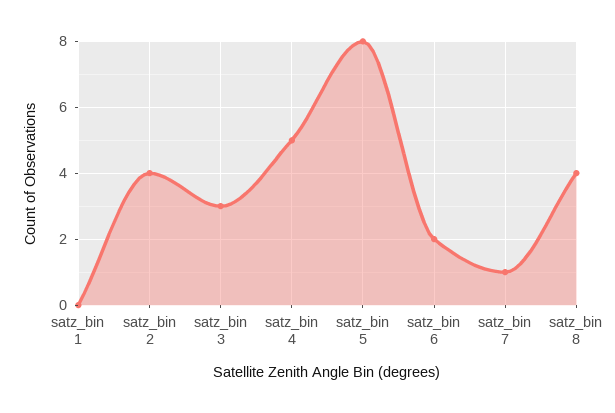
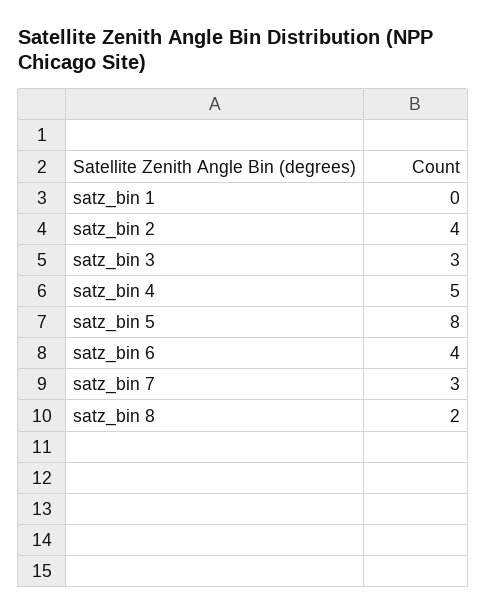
satz_bin 6: 2 -> 4
satz_bin 7: 1 -> 3
satz_bin 8: 4 -> 2

